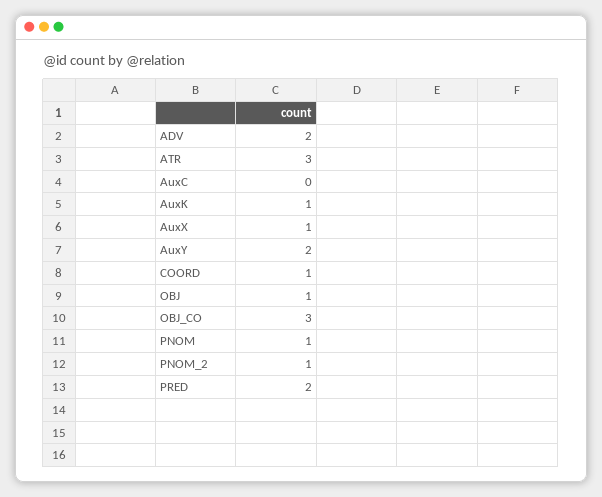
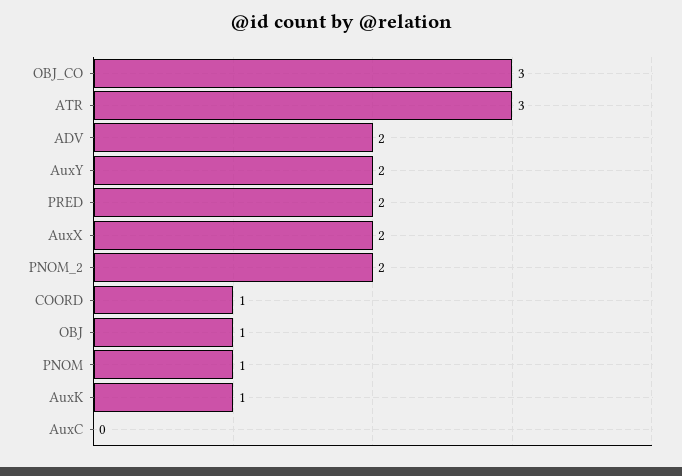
AuxX: 1 -> 2
PNOM_2: 1 -> 2

